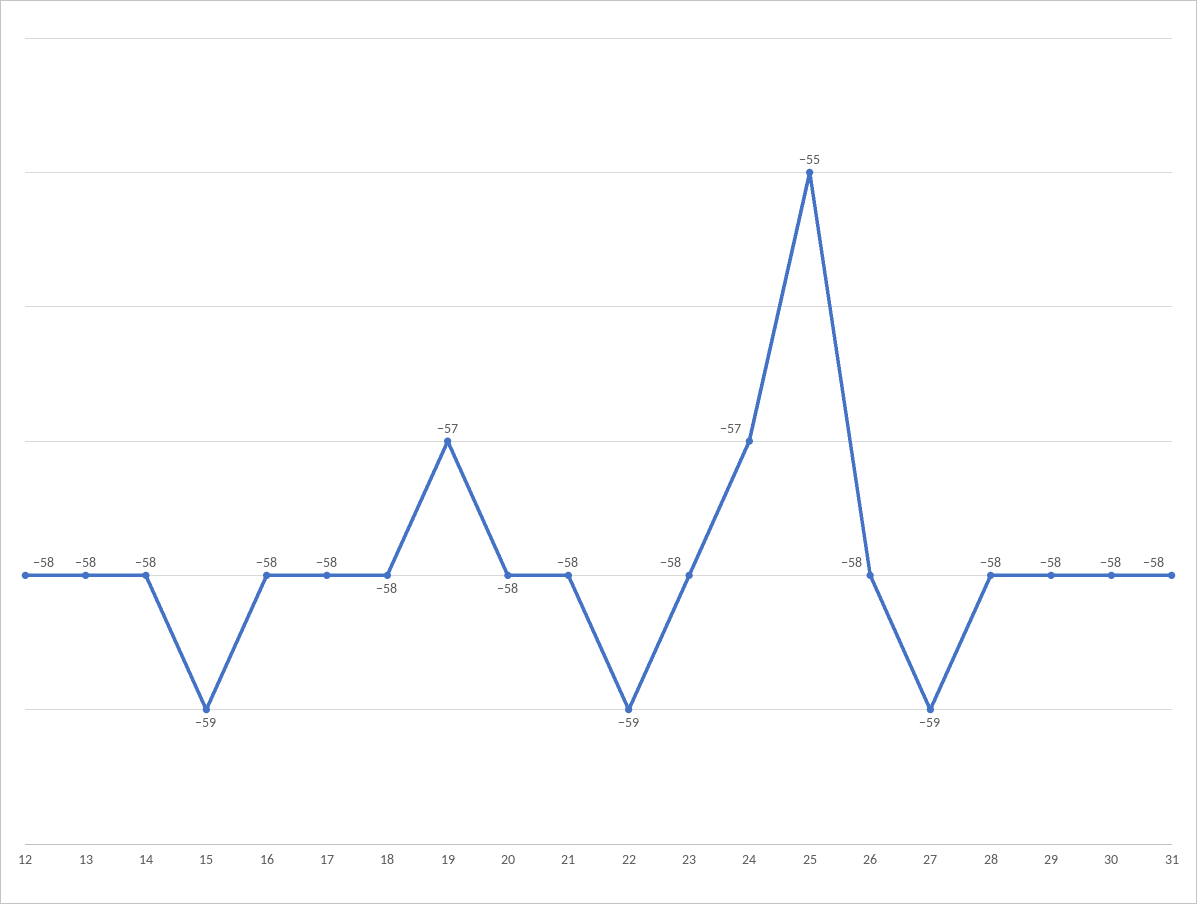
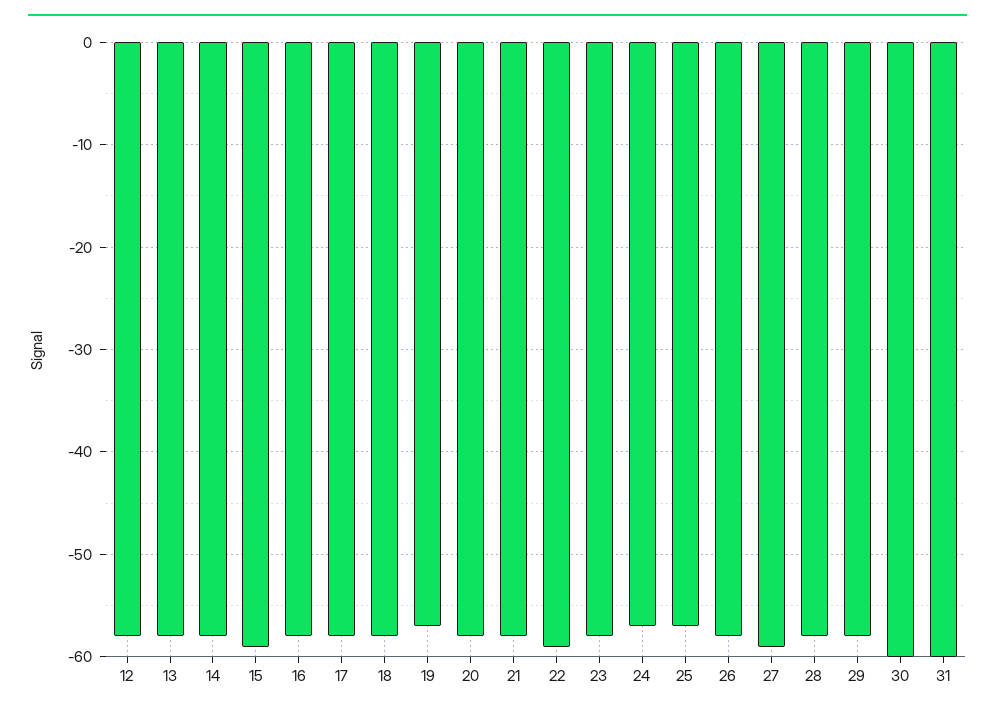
25: -55 -> -57
30: -58 -> -60
31: -58 -> -60

